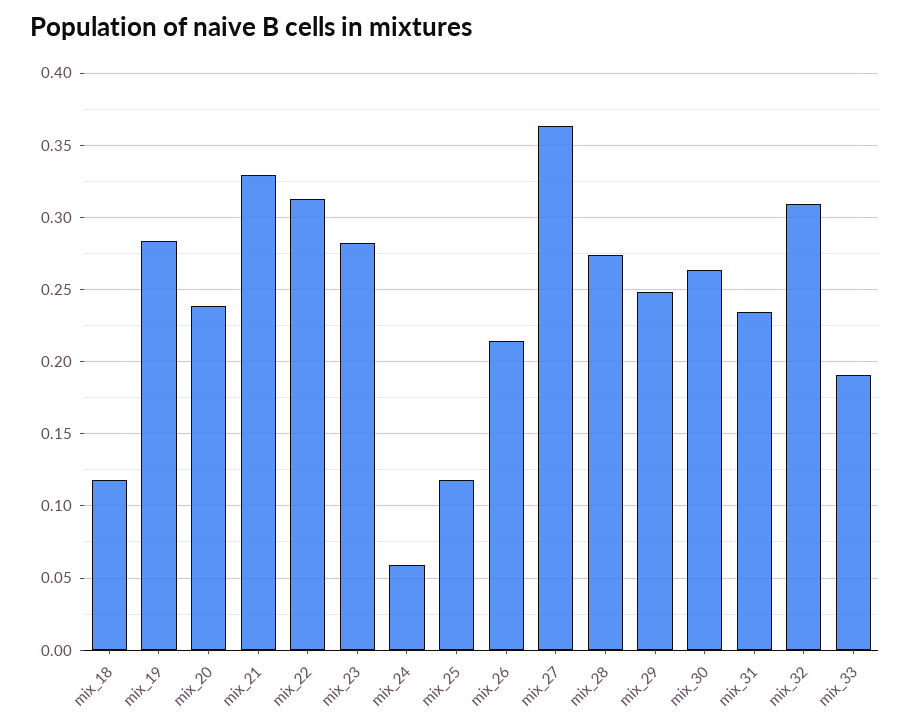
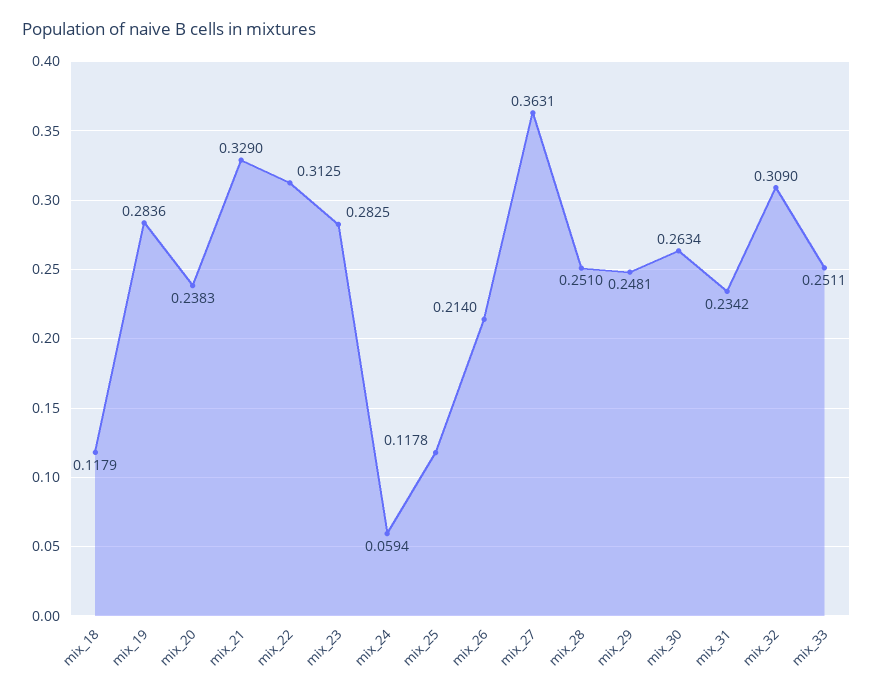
mix_28: 0.275 -> 0.251
mix_33: 0.19 -> 0.2511

